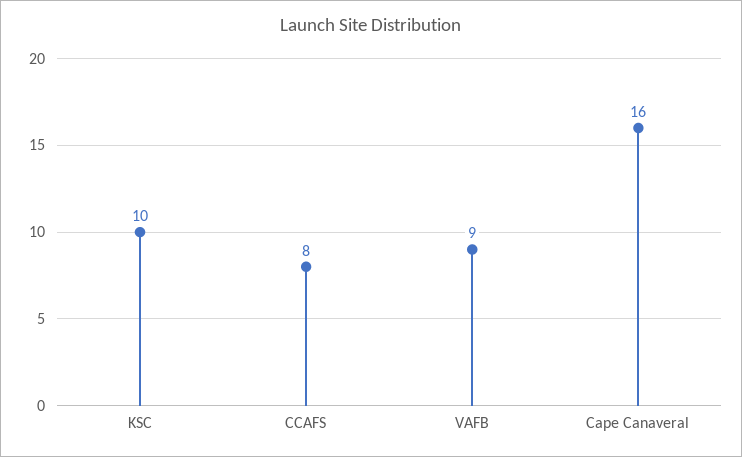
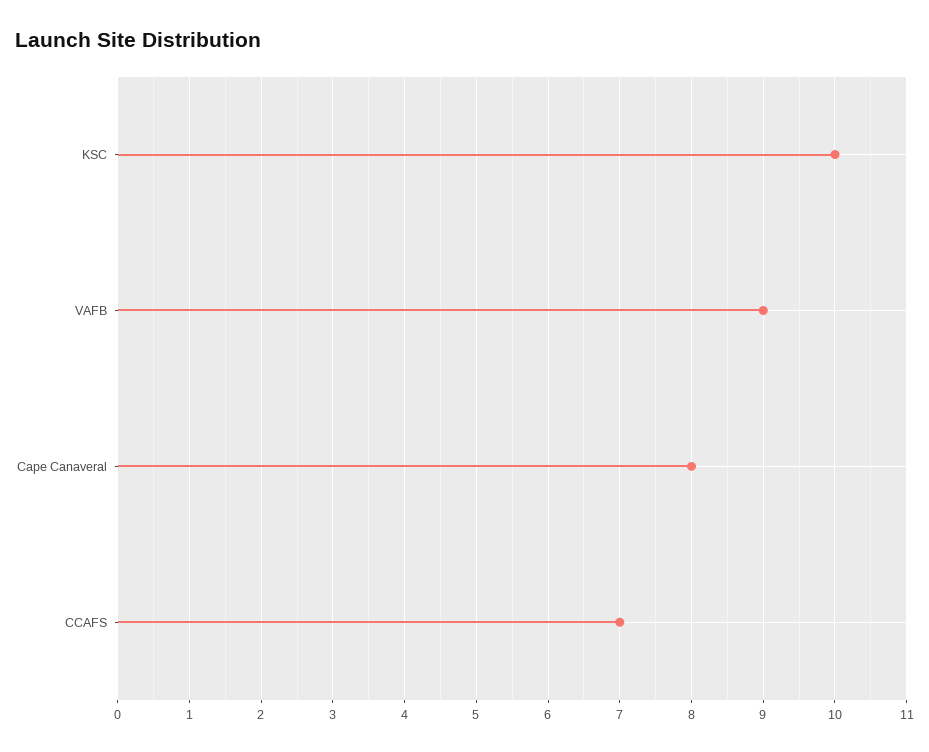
CCAFS: 8 -> 7
Cape Canaveral: 16 -> 8

